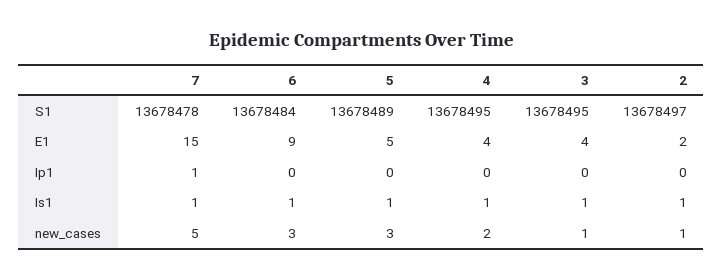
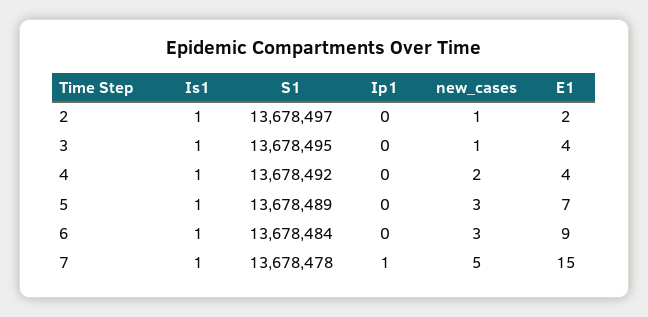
4, S1: 13678495 -> 13678492
5, E1: 5 -> 7

